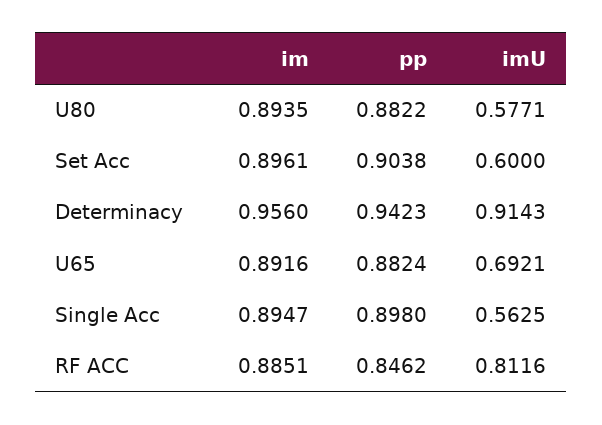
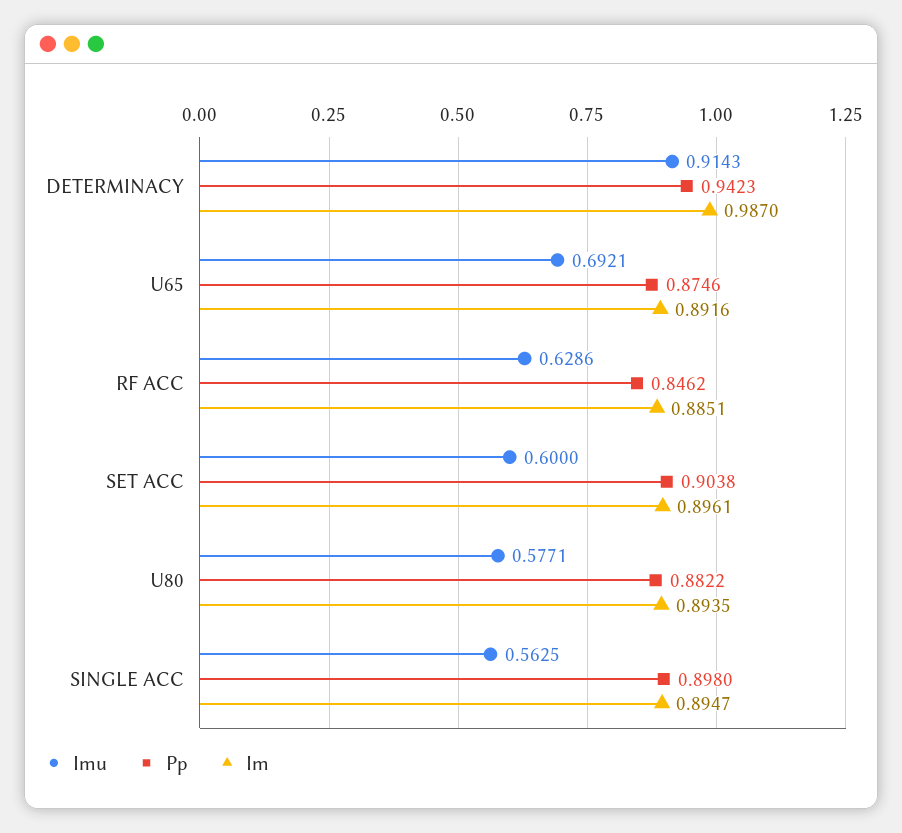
im, Determinacy: 0.956 -> 0.987
pp, U65: 0.8824 -> 0.8746
imU, RF ACC: 0.8116 -> 0.6286

